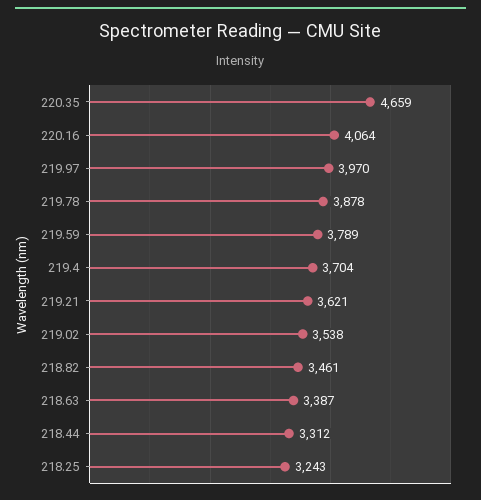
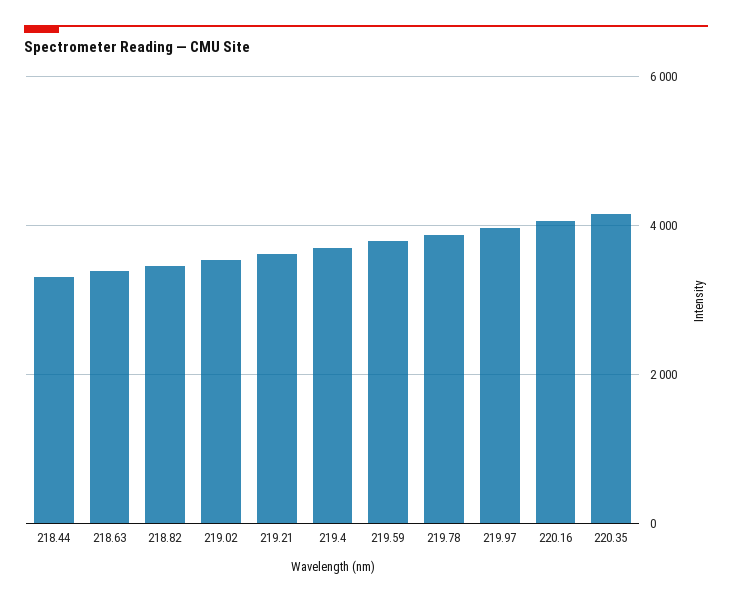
220.35: 4659 -> 4200
218.25: 3243 -> none

